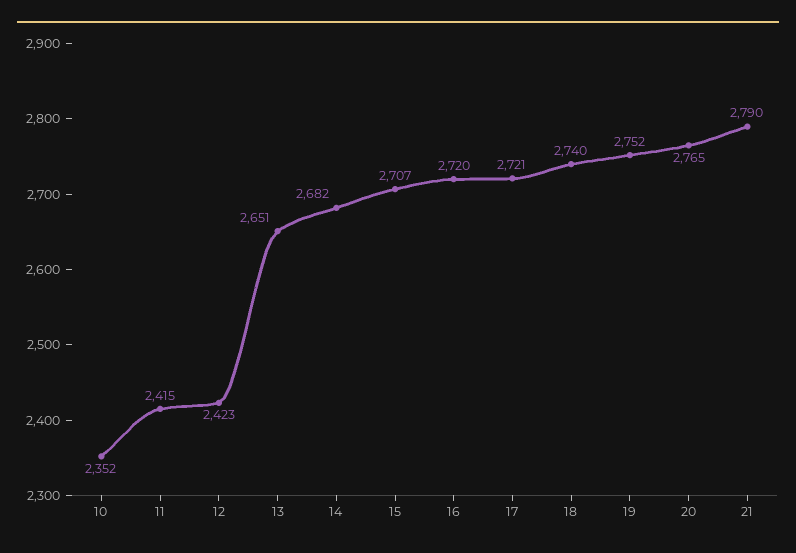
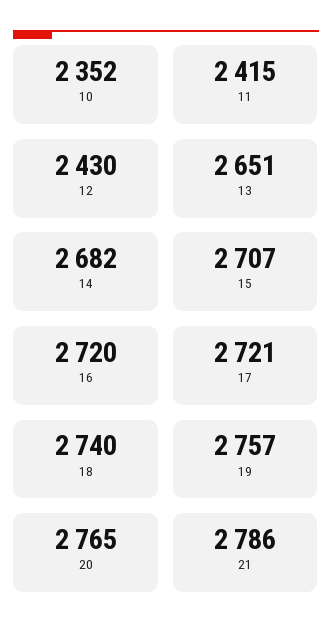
12: 2423 -> 2430
19: 2752 -> 2757
21: 2790 -> 2786

